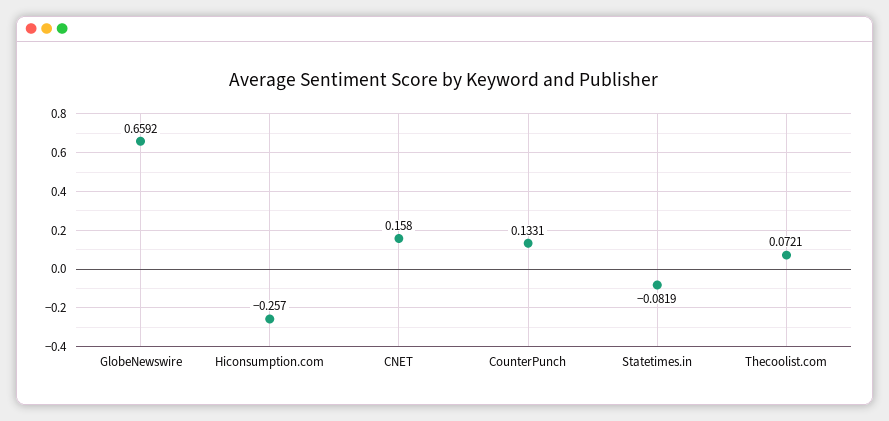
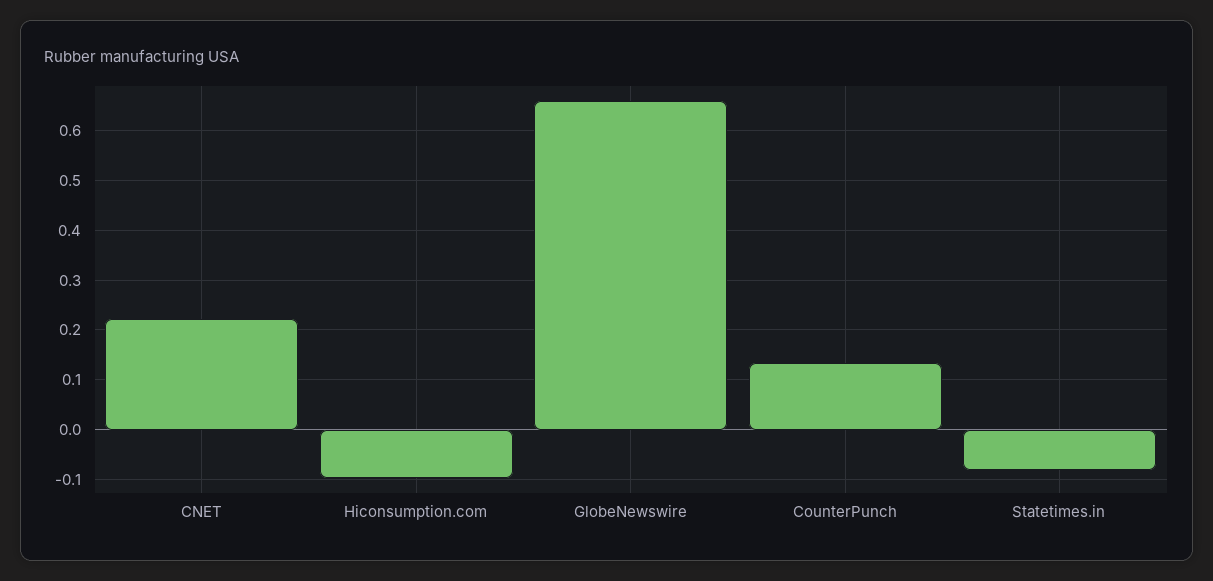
Hiconsumption.com: -0.257 -> -0.1
CNET: 0.158 -> 0.22
Thecoolist.com: 0.0721 -> none

